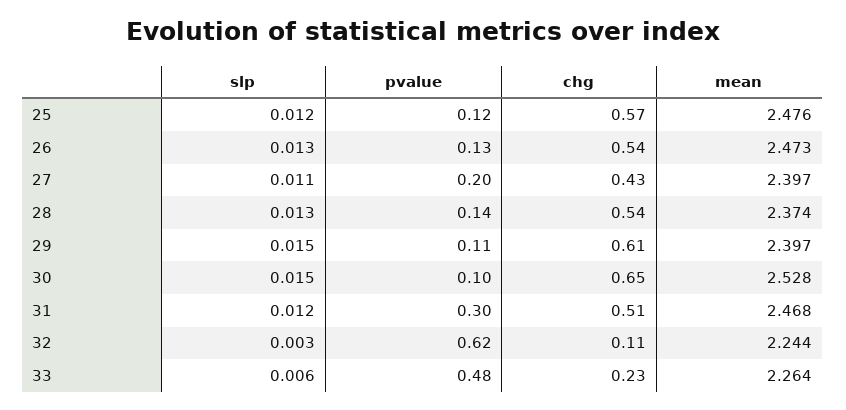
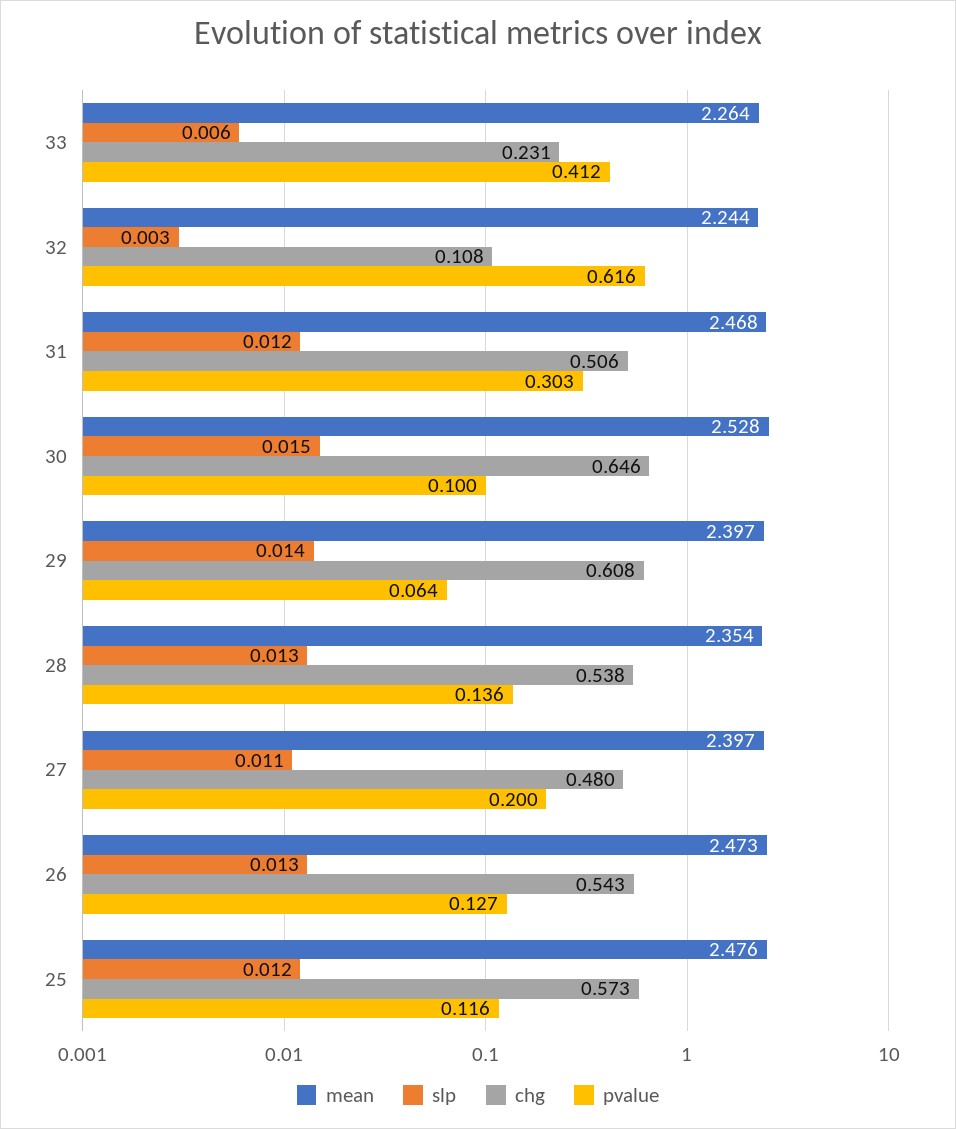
chg, 27: 0.43 -> 0.48
mean, 28: 2.374 -> 2.354
slp, 29: 0.015 -> 0.014
pvalue, 29: 0.11 -> 0.064
pvalue, 33: 0.48 -> 0.412

